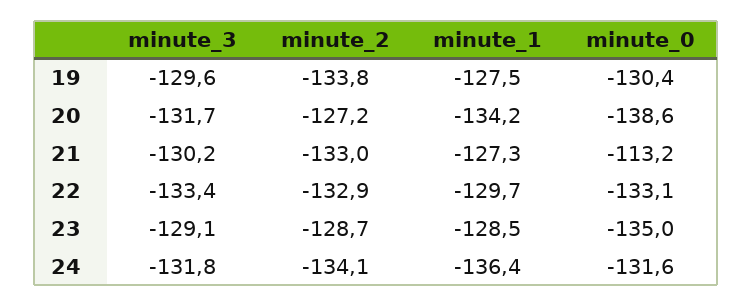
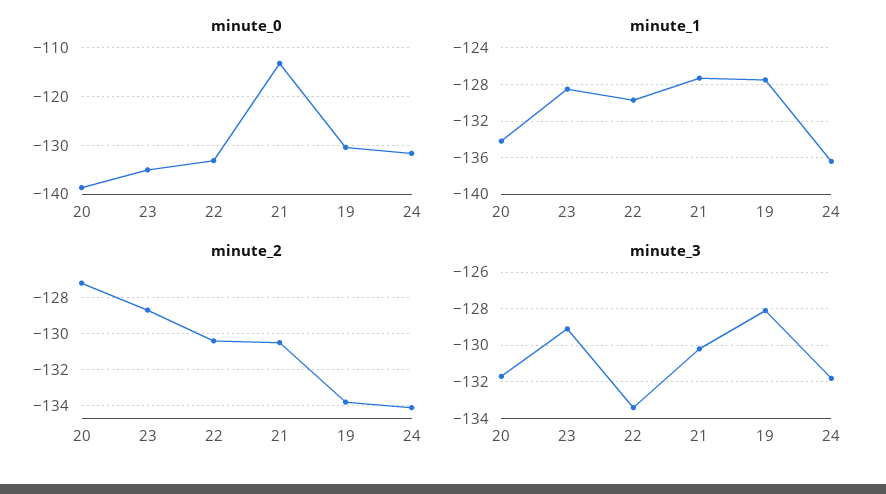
minute_3, 19: -129.6 -> -128
minute_2, 21: -133 -> -130.5
minute_2, 22: -132.9 -> -130.5

